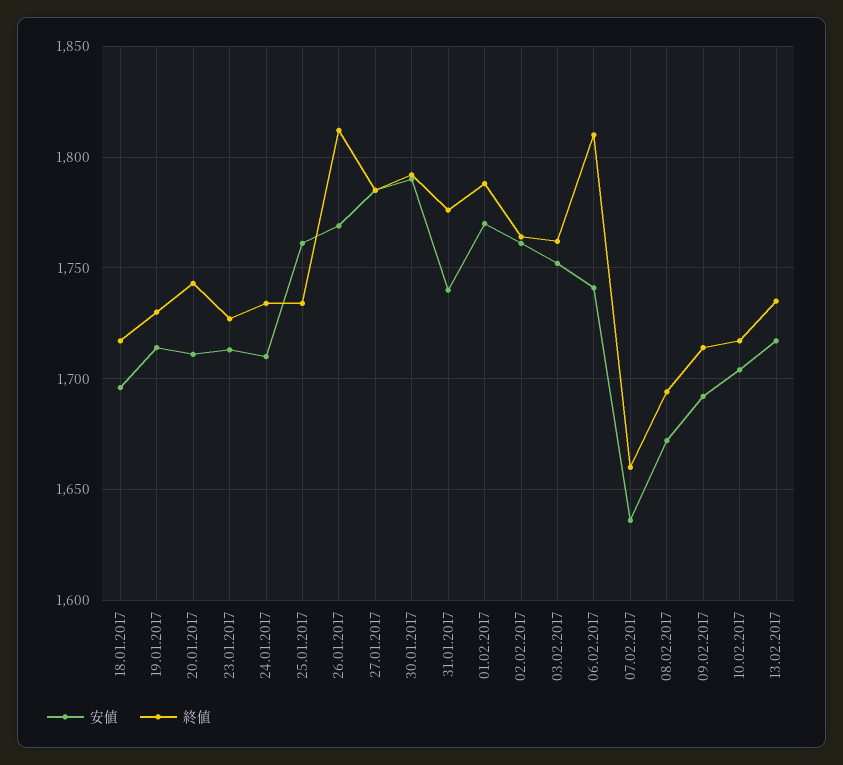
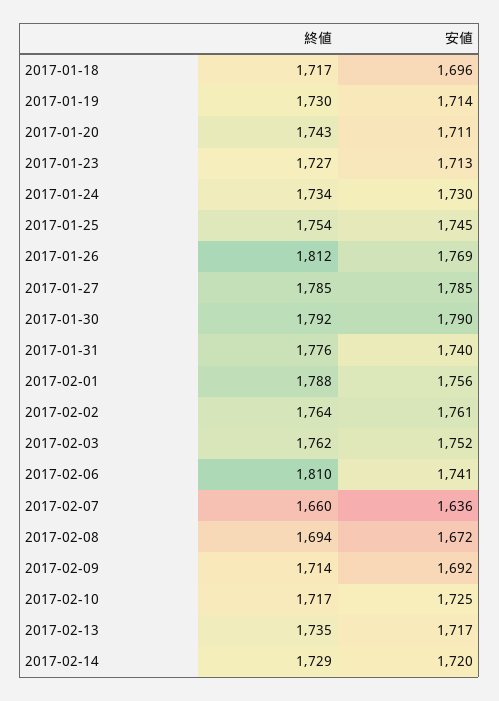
安値, 24.01.2017: 1710 -> 1730
安値, 25.01.2017: 1760 -> 1745
終値, 25.01.2017: 1735 -> 1754
安値, 01.02.2017: 1770 -> 1756
安値, 10.02.2017: 1705 -> 1725
終値, 2017-02-14: none -> 1729
安値, 2017-02-14: none -> 1720

